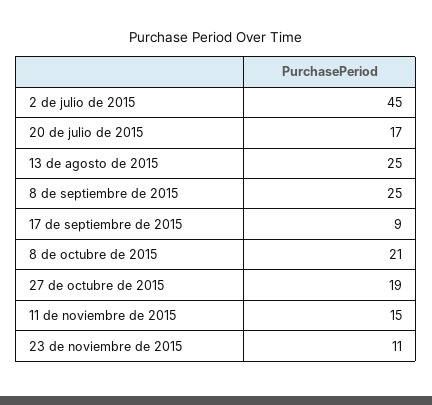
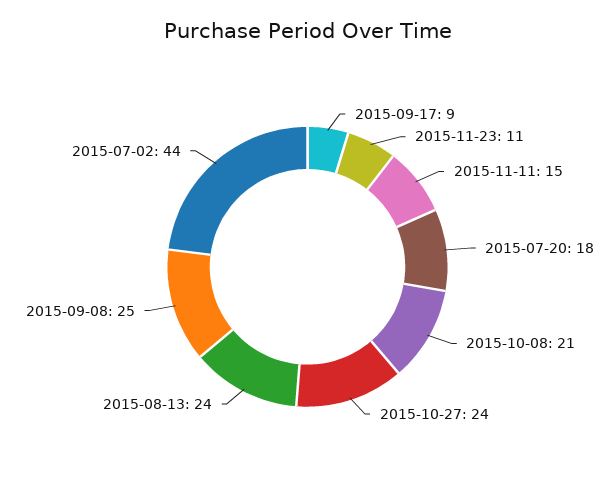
2 de julio de 2015: 45 -> 44
20 de julio de 2015: 17 -> 18
13 de agosto de 2015: 25 -> 24
27 de octubre de 2015: 19 -> 24

